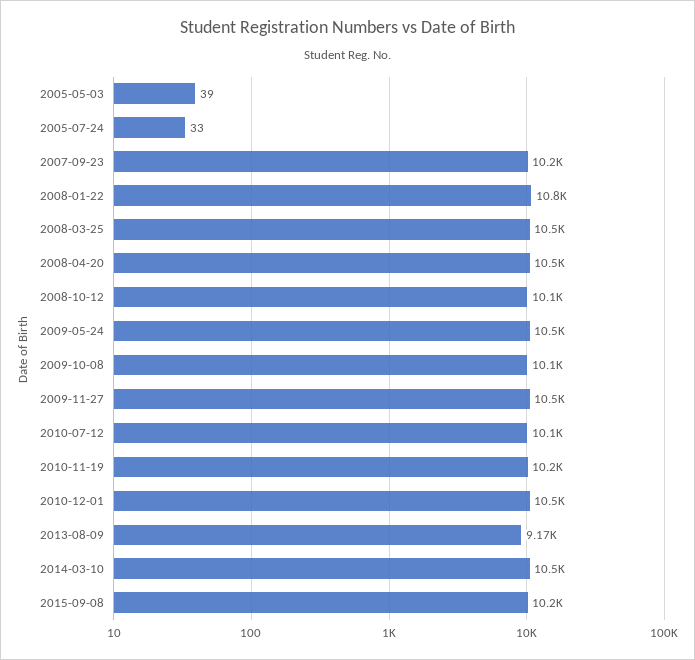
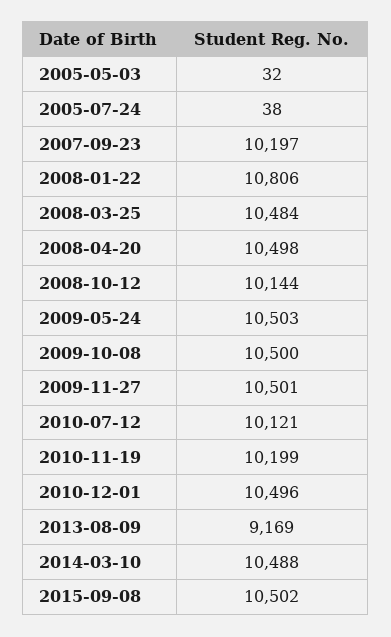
2005-05-03: 39 -> 32
2005-07-24: 33 -> 38
2009-10-08: 10100 -> 10500
2015-09-08: 10200 -> 10502

